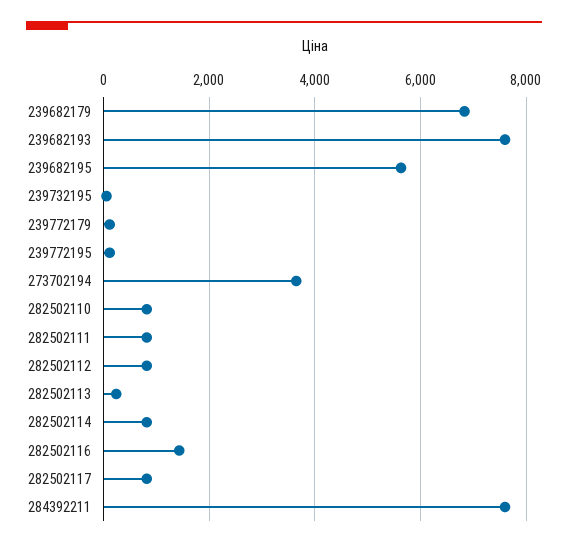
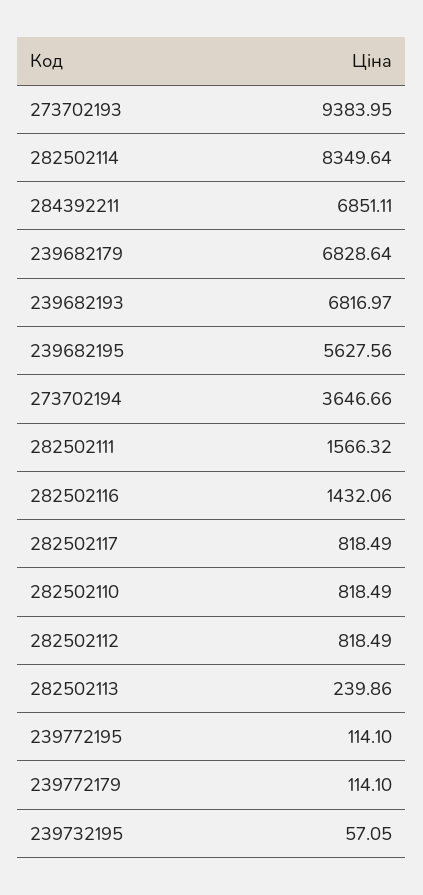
239682193: 7600 -> 6816.97
282502111: 800 -> 1566.32
282502114: 800 -> 8349.64
284392211: 7600 -> 6851.11
273702193: none -> 9383.95

